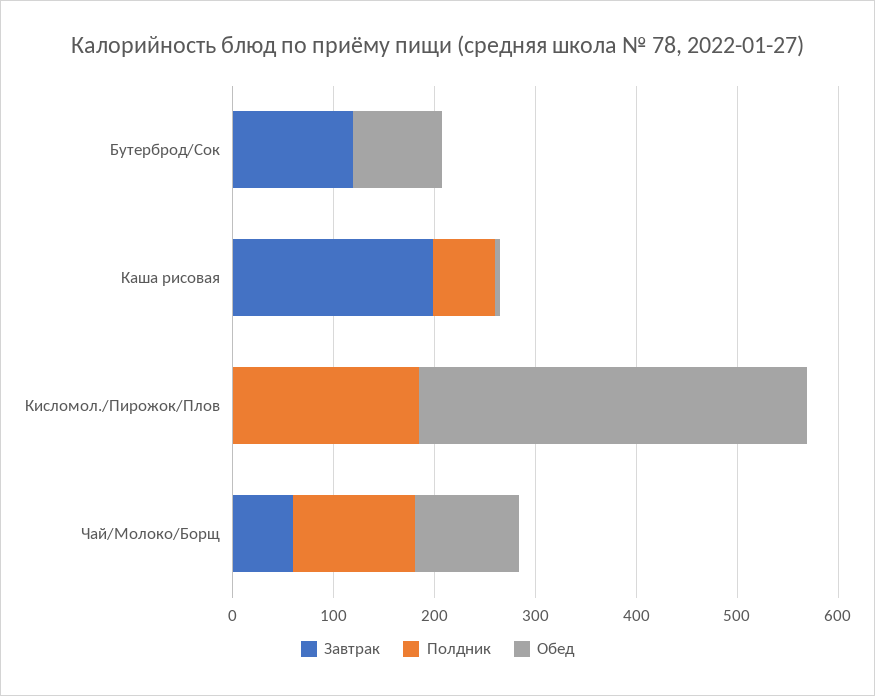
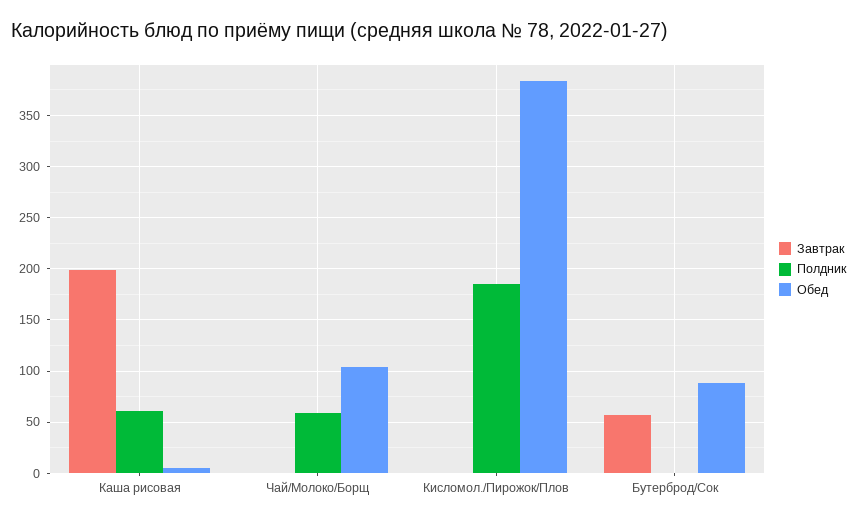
Завтрак, Бутерброд/Сок: 120 -> 60
Завтрак, Чай/Молоко/Борщ: 60 -> 0
Полдник, Чай/Молоко/Борщ: 120 -> 60

